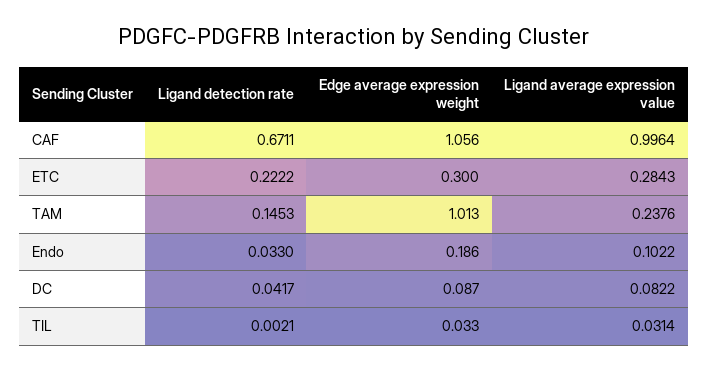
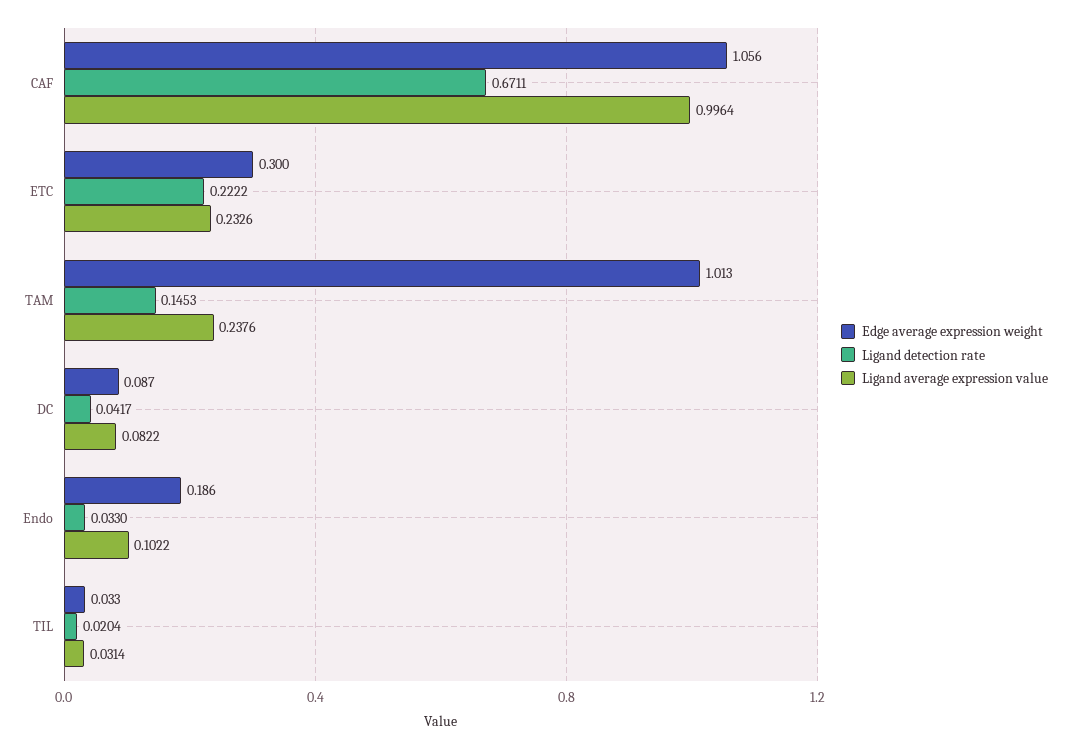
Ligand average expression value, ETC: 0.2843 -> 0.2326
Ligand detection rate, TIL: 0.0021 -> 0.0204

